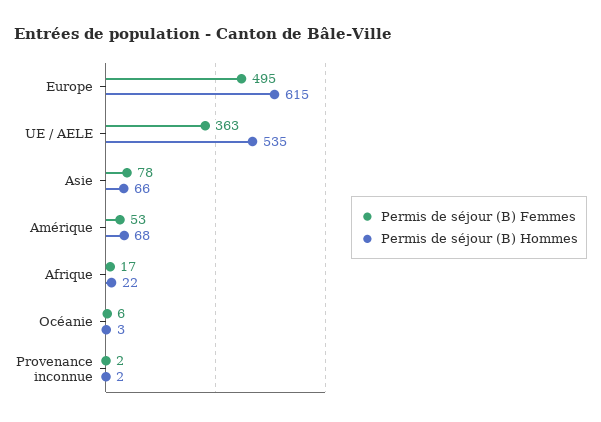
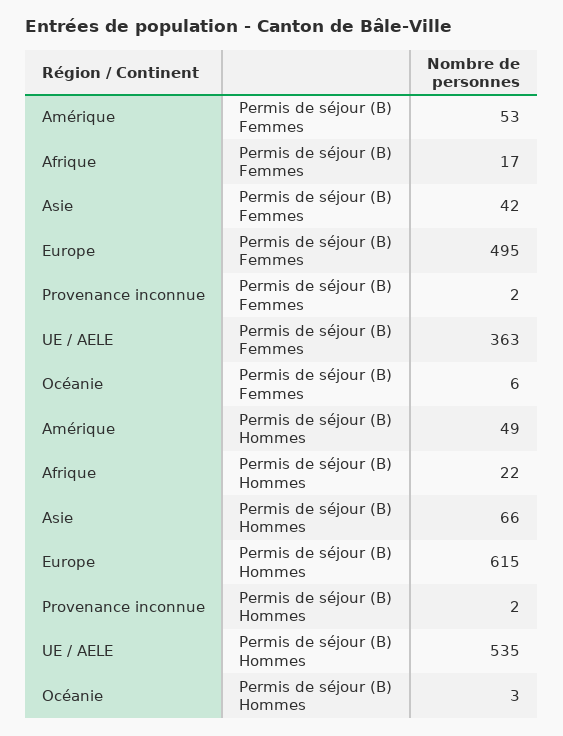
Permis de séjour (B) Femmes, Asie: 78 -> 42
Permis de séjour (B) Hommes, Amérique: 68 -> 49

